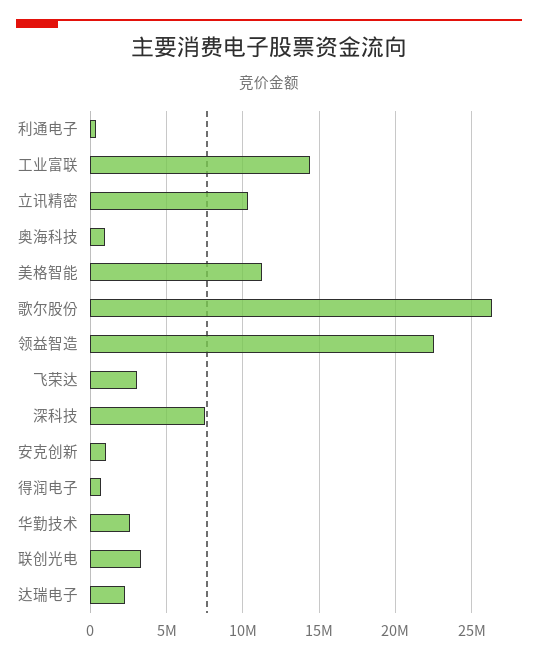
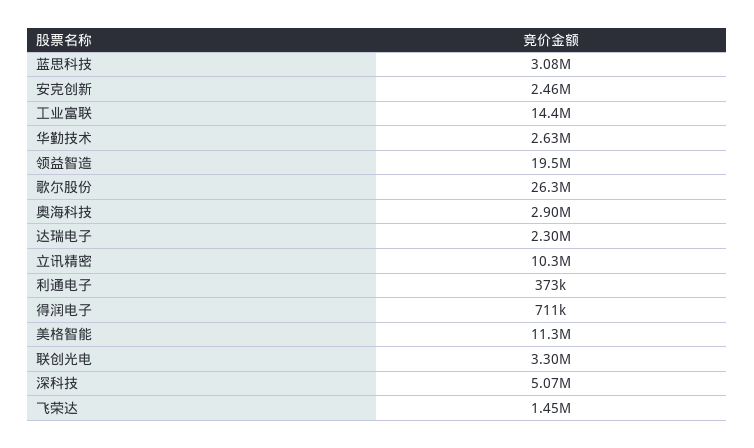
奥海科技: 1000000 -> 2900000
领益智造: 22500000 -> 19500000
飞荣达: 3000000 -> 1450000
深科技: 7500000 -> 5070000
安克创新: 1000000 -> 2460000
蓝思科技: none -> 3080000

